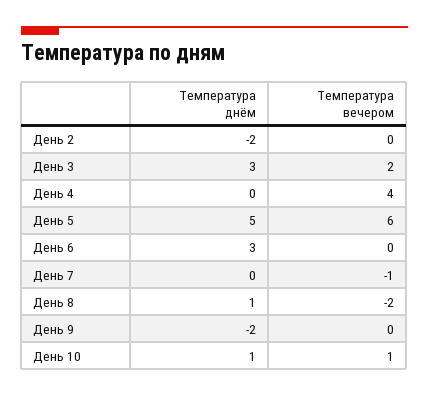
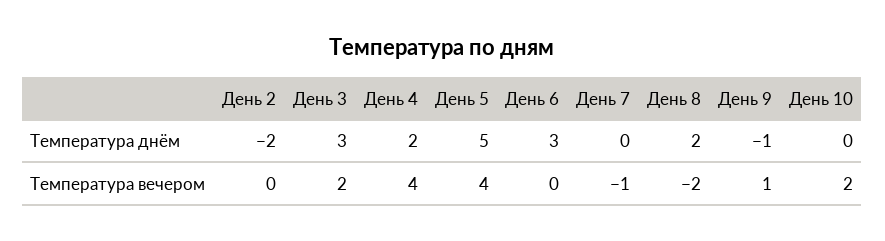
Температура днём, День 4: 0 -> 2
Температура вечером, День 5: 6 -> 4
Температура днём, День 8: 1 -> 2
Температура днём, День 9: -2 -> -1
Температура вечером, День 9: 0 -> 1
Температура днём, День 10: 1 -> 0
Температура вечером, День 10: 1 -> 2

